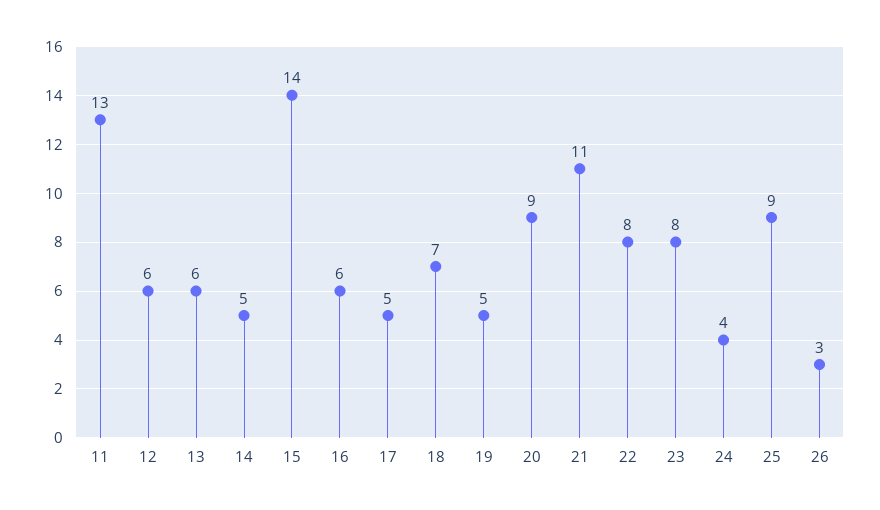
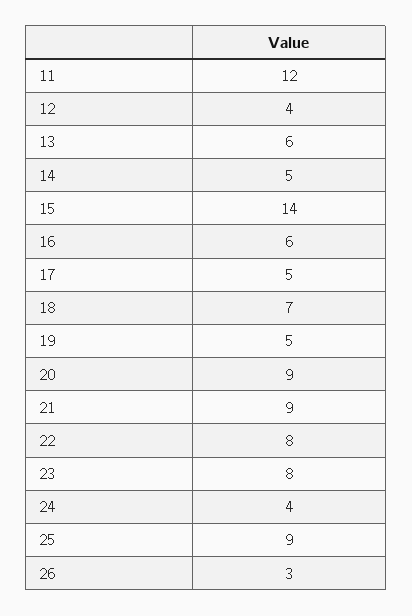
11: 13 -> 12
12: 6 -> 4
21: 11 -> 9

